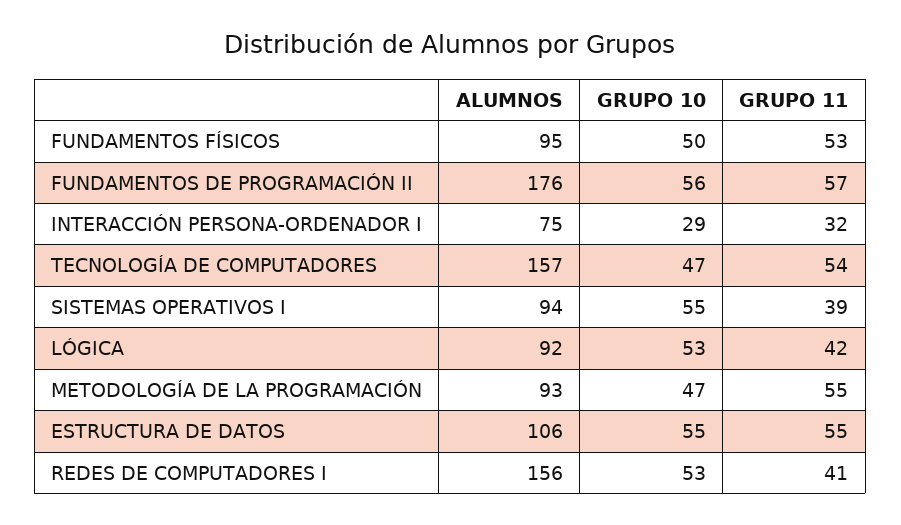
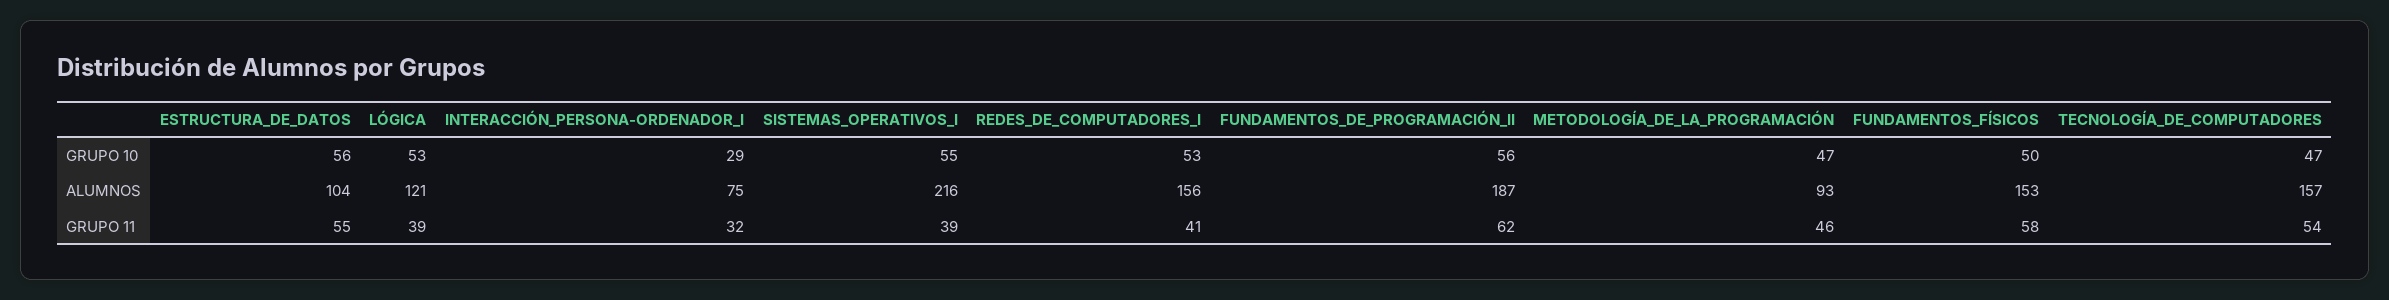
ALUMNOS, FUNDAMENTOS FÍSICOS: 95 -> 153
GRUPO 11, FUNDAMENTOS FÍSICOS: 53 -> 58
ALUMNOS, FUNDAMENTOS DE PROGRAMACIÓN II: 176 -> 187
GRUPO 11, FUNDAMENTOS DE PROGRAMACIÓN II: 57 -> 62
ALUMNOS, SISTEMAS OPERATIVOS I: 94 -> 216
ALUMNOS, LÓGICA: 92 -> 121
GRUPO 11, LÓGICA: 42 -> 39
GRUPO 11, METODOLOGÍA DE LA PROGRAMACIÓN: 55 -> 46
ALUMNOS, ESTRUCTURA DE DATOS: 106 -> 104
GRUPO 10, ESTRUCTURA DE DATOS: 55 -> 56

